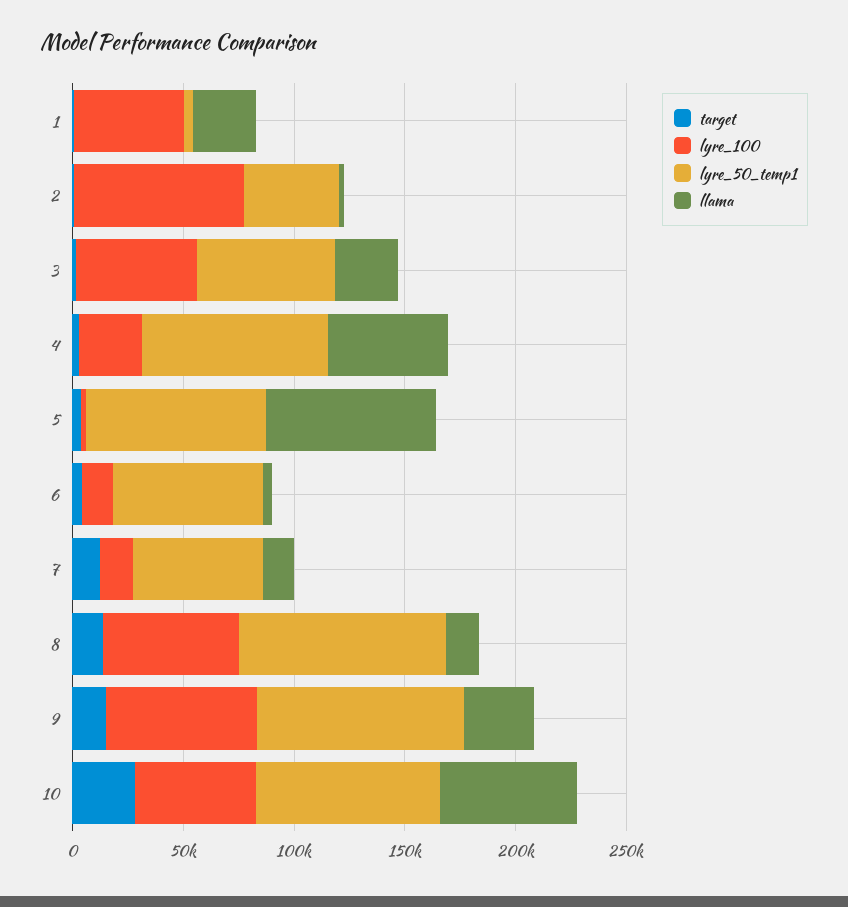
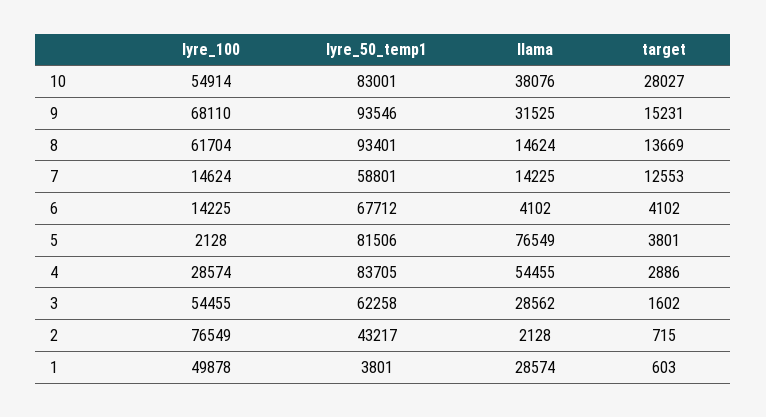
llama, 10: 60000 -> 38076

